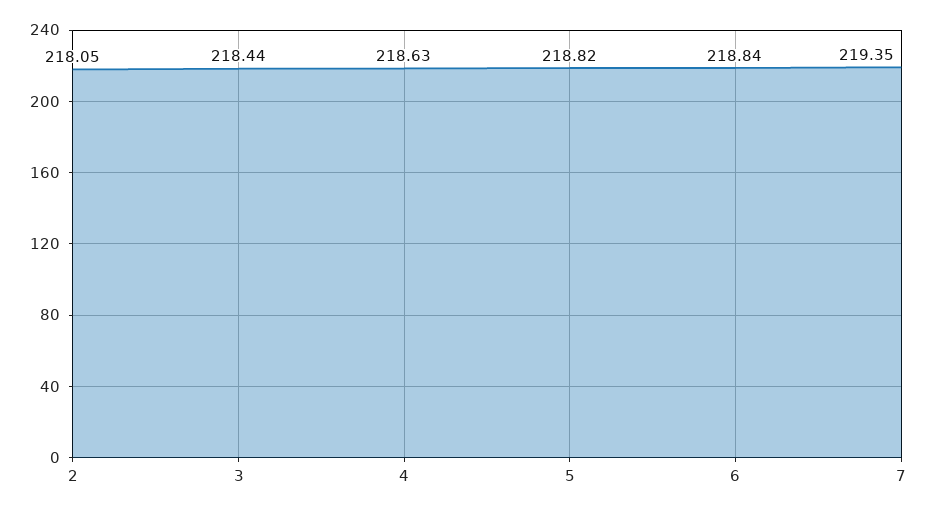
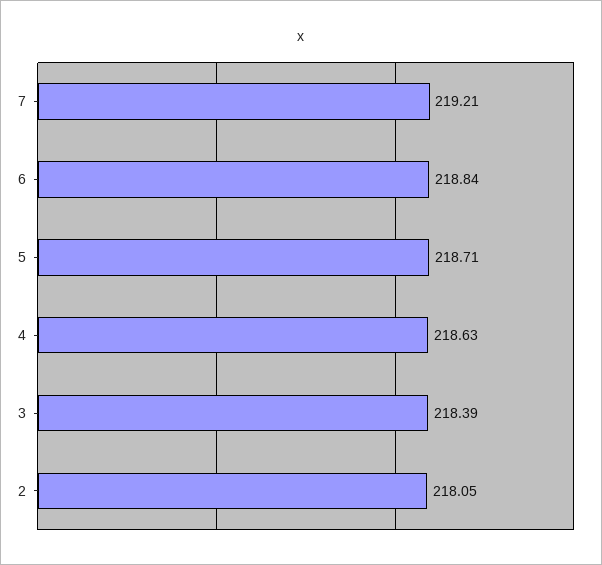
3: 218.44 -> 218.39
5: 218.82 -> 218.71
7: 219.35 -> 219.21

